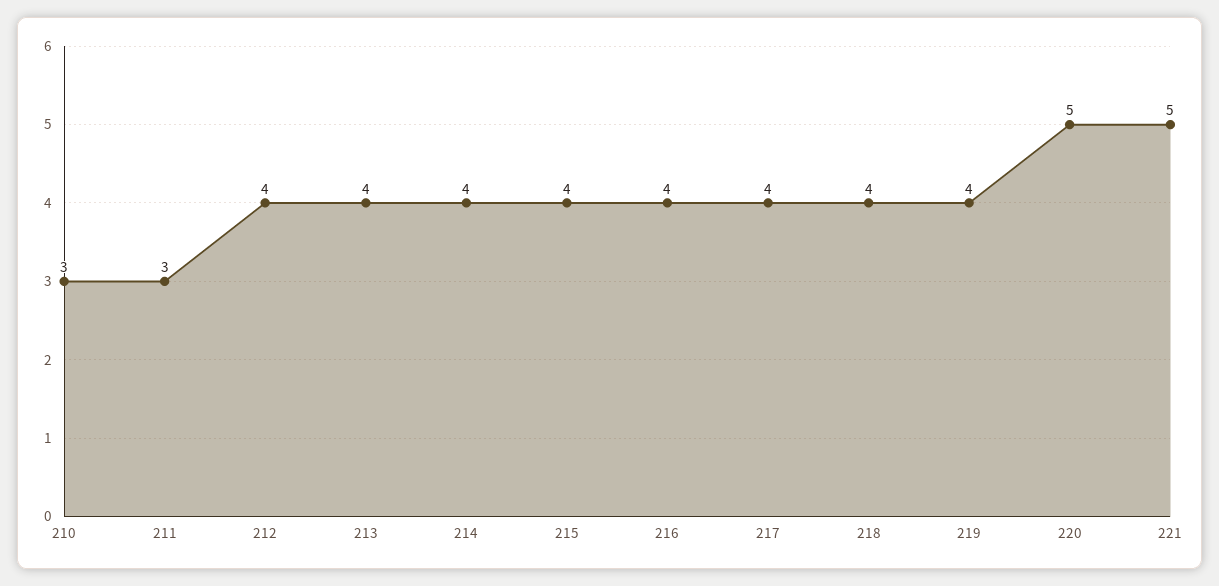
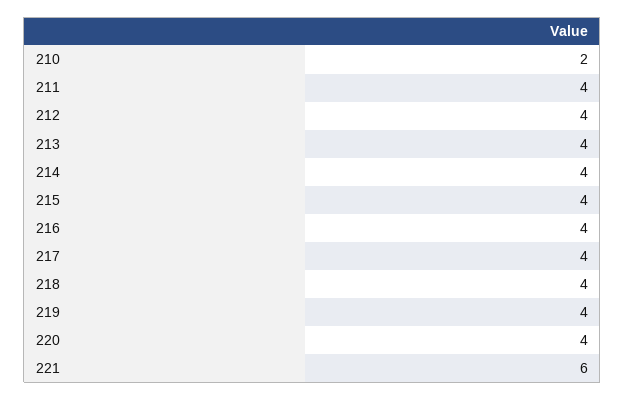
210: 3 -> 2
211: 3 -> 4
220: 5 -> 4
221: 5 -> 6

